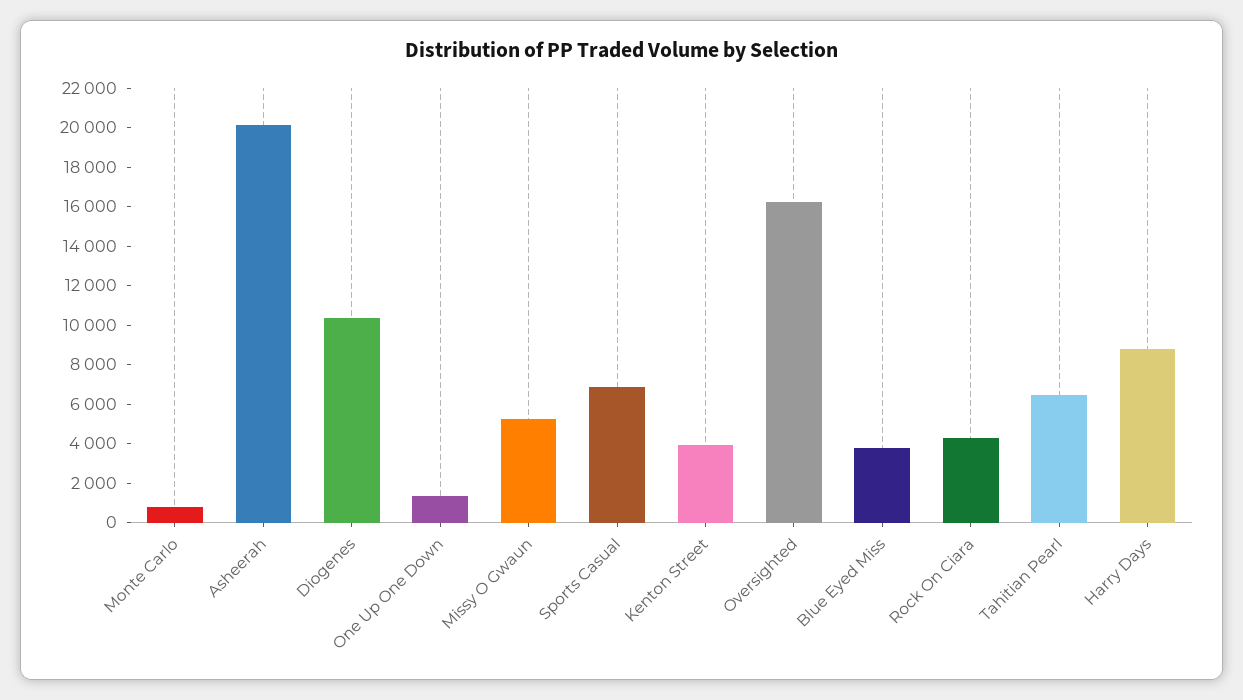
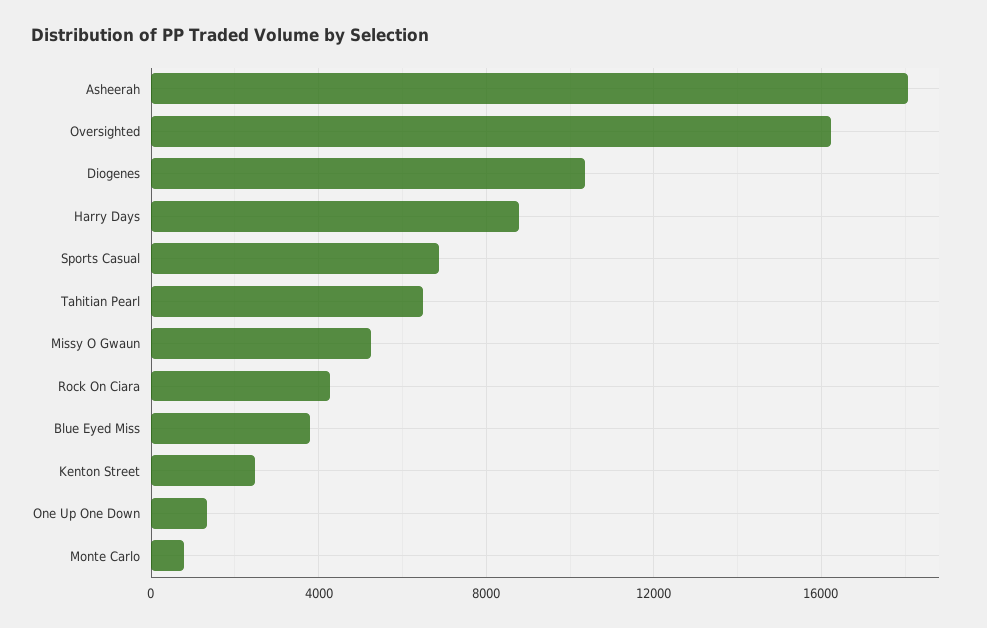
Asheerah: 20000 -> 18000
Kenton Street: 4000 -> 2500

